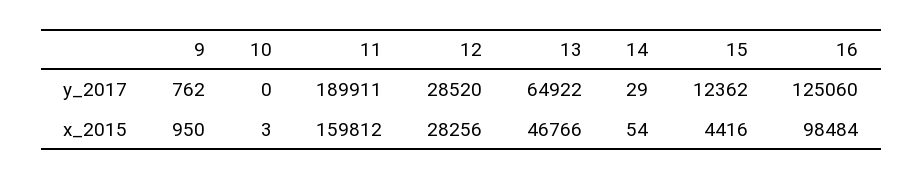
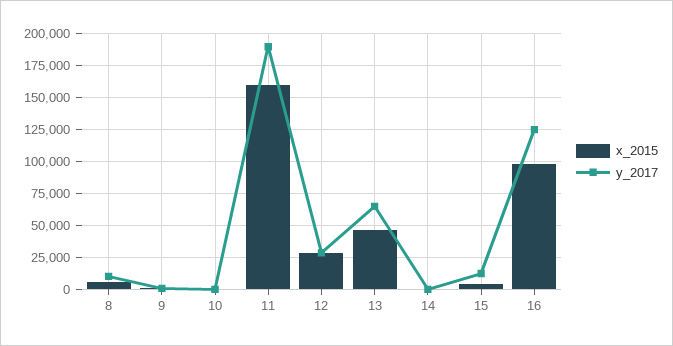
x_2015, 8: none -> 5000
y_2017, 8: none -> 10000

